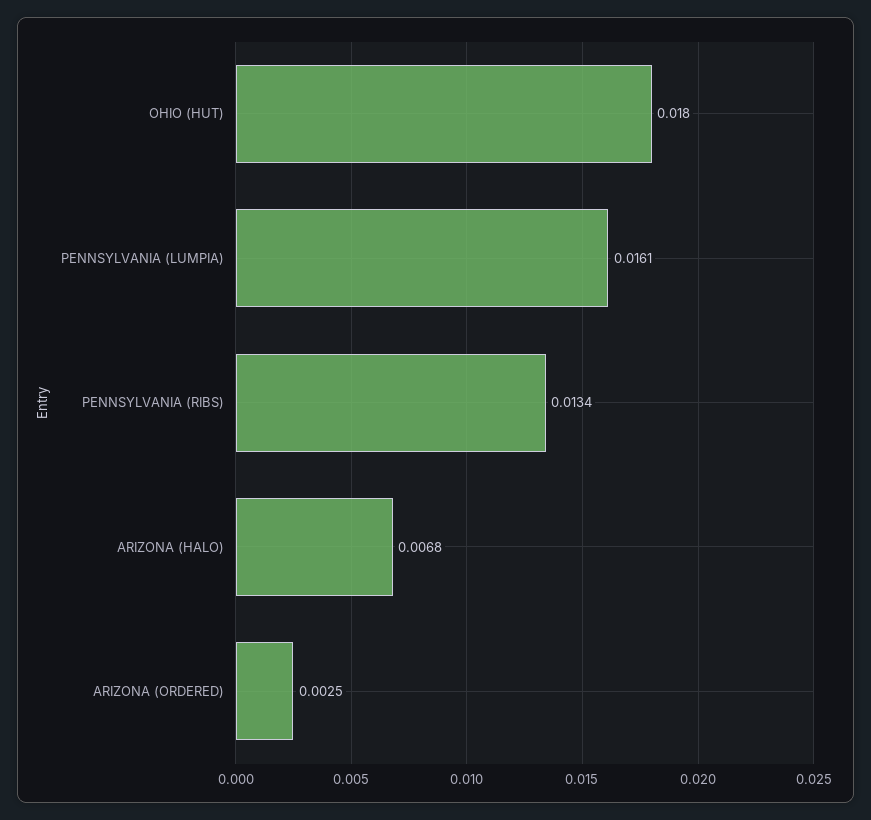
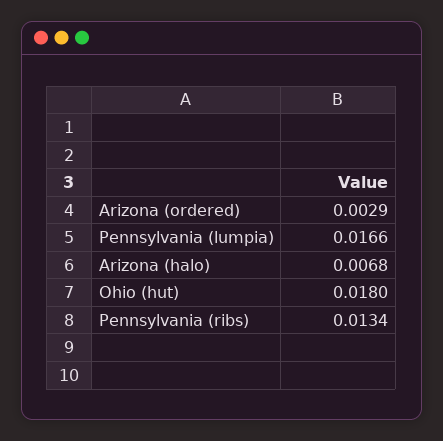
PENNSYLVANIA (LUMPIA): 0.0161 -> 0.0166
ARIZONA (ORDERED): 0.0025 -> 0.0029

